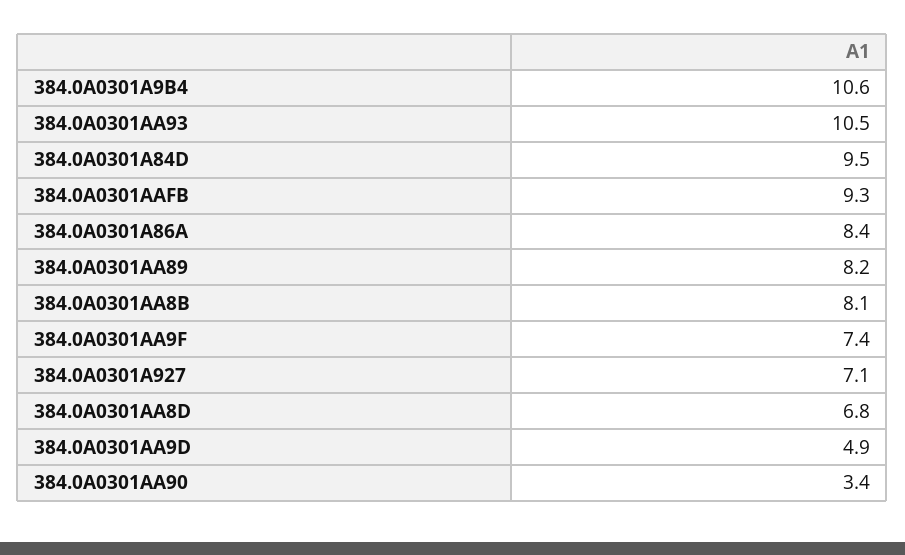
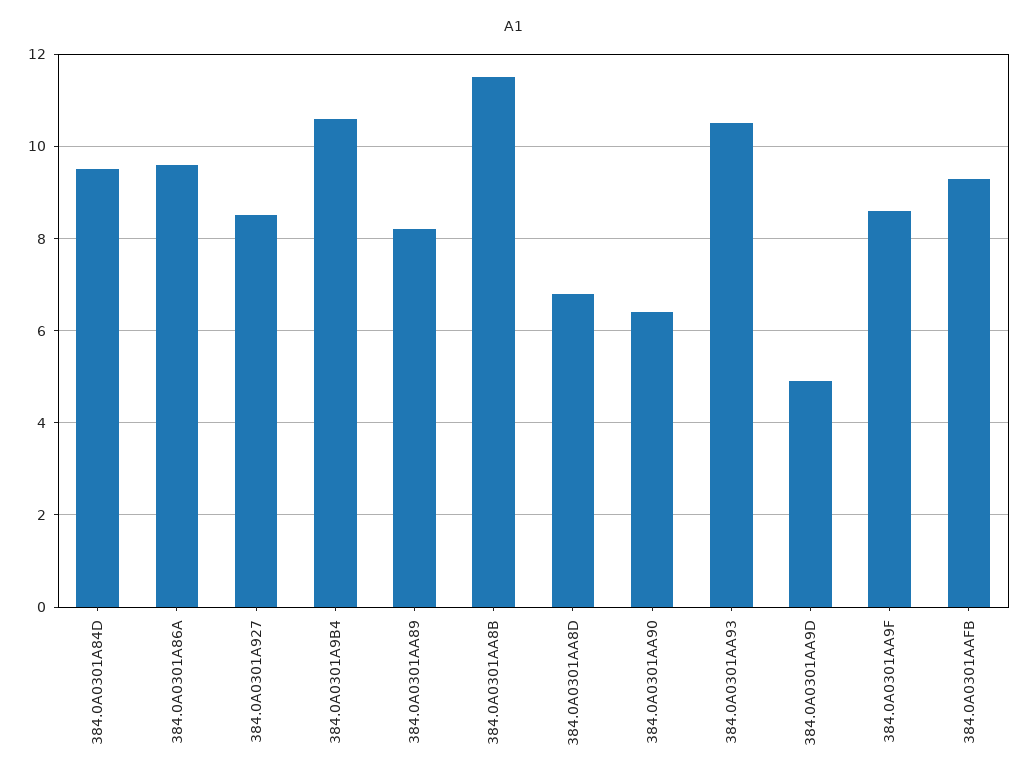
384.0A0301A86A: 8.4 -> 9.5
384.0A0301AA8B: 8.1 -> 11.5
384.0A0301AA9F: 7.4 -> 8.5
384.0A0301A927: 7.1 -> 8.5
384.0A0301AA90: 3.4 -> 6.5

